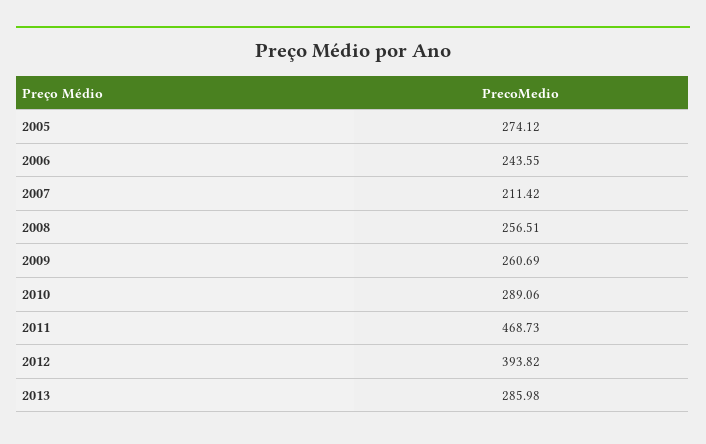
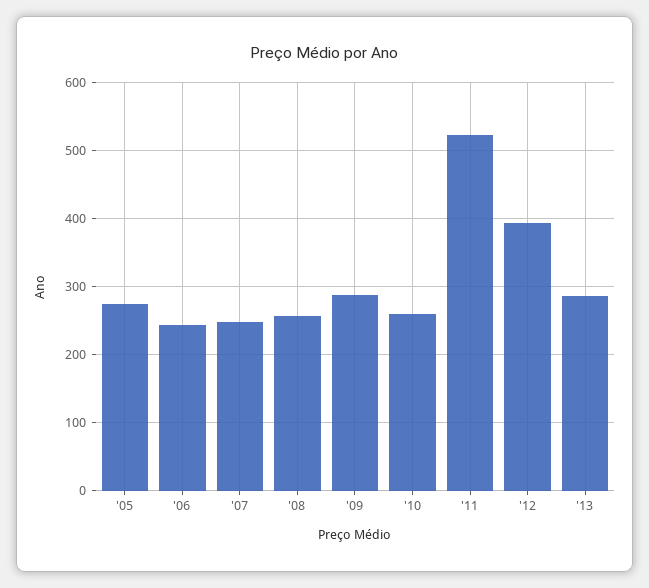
2007: 211.42 -> 250
2009: 260.69 -> 290
2010: 289.06 -> 260
2011: 468.73 -> 520

